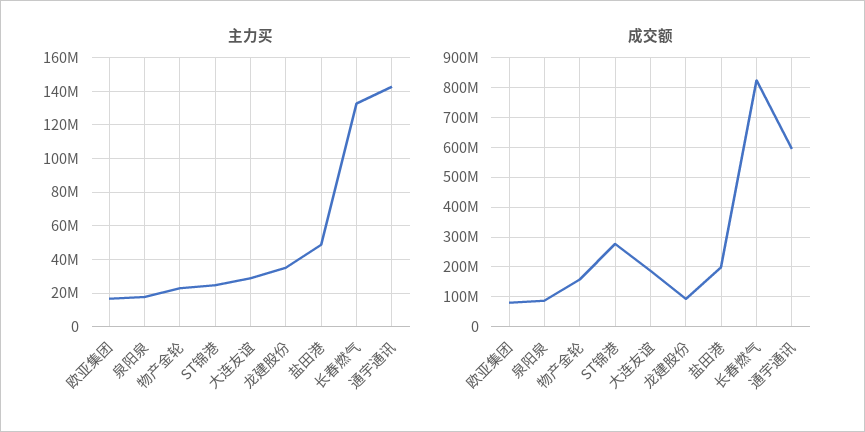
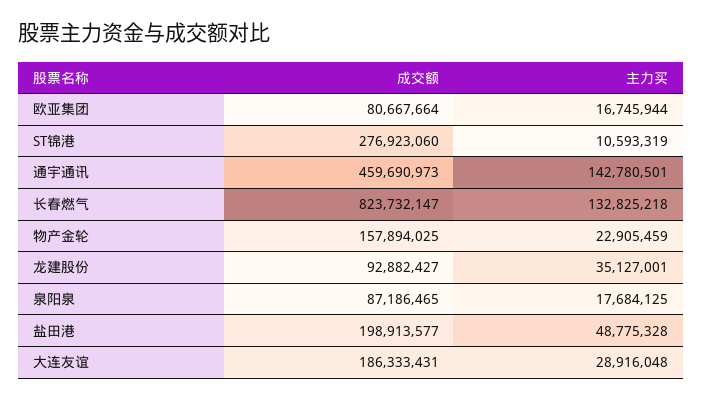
主力买, ST锦港: 25000000 -> 10593319
成交额, 通宇通讯: 600000000 -> 459690973

